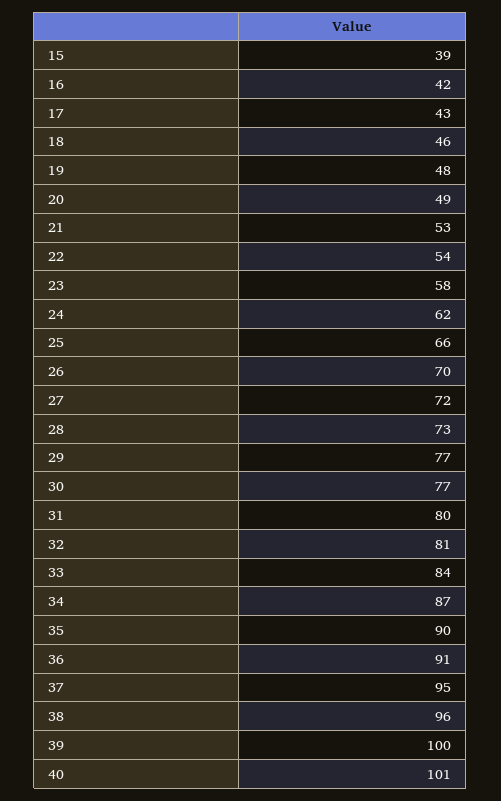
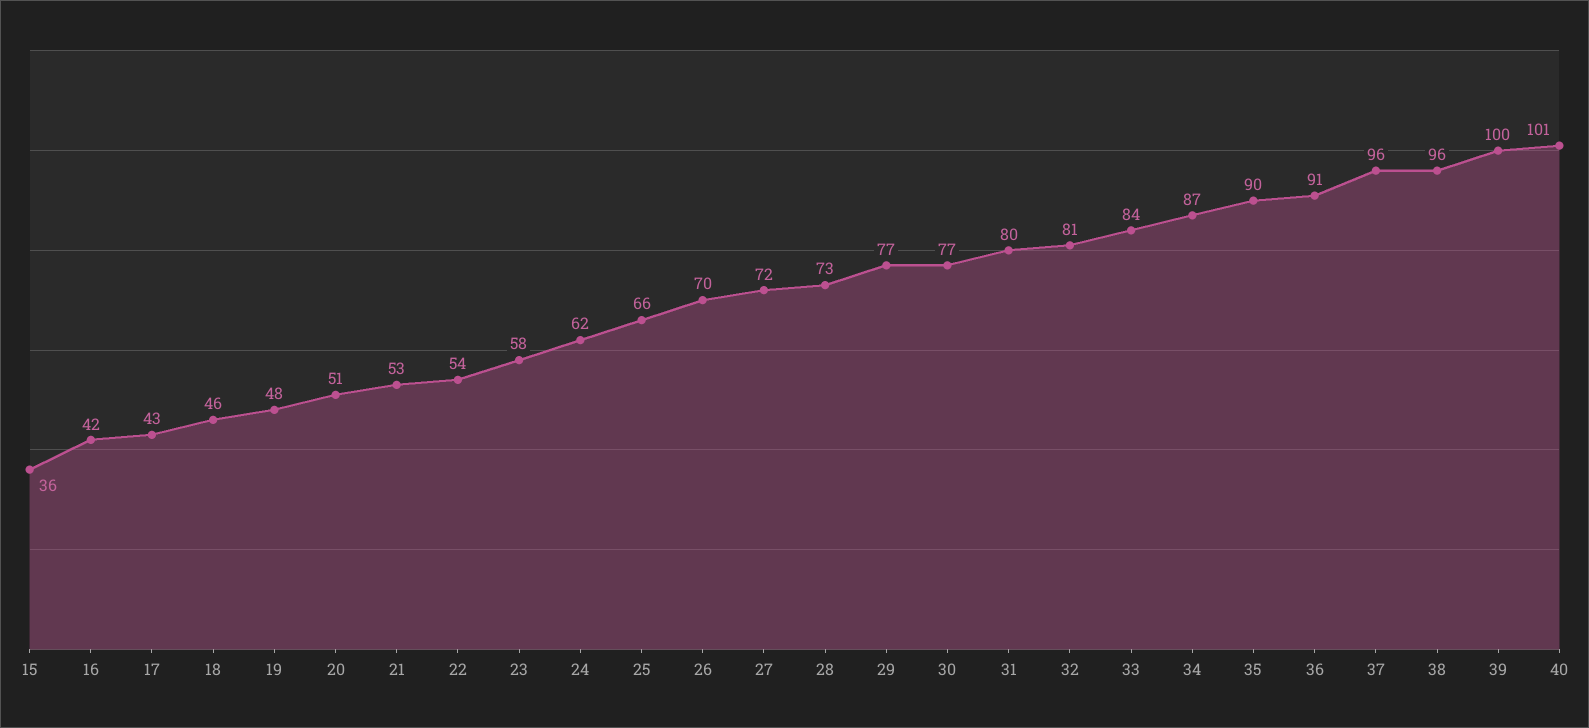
15: 39 -> 36
20: 49 -> 51
37: 95 -> 96

